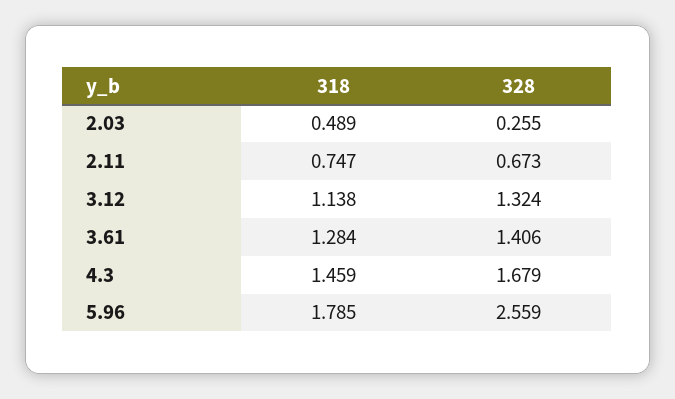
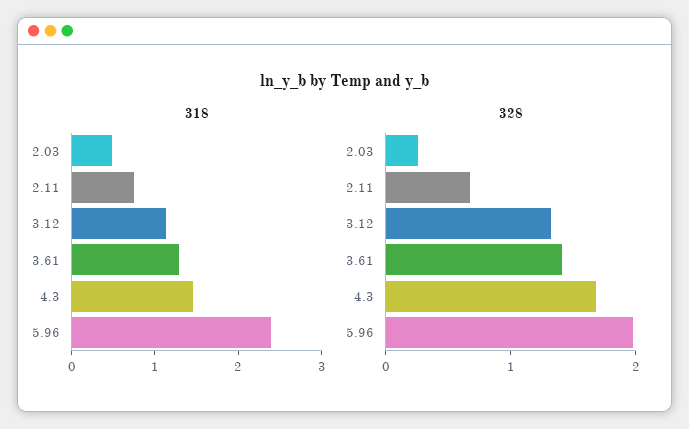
318, 5.96: 1.785 -> 2.4
328, 5.96: 2.559 -> 2

